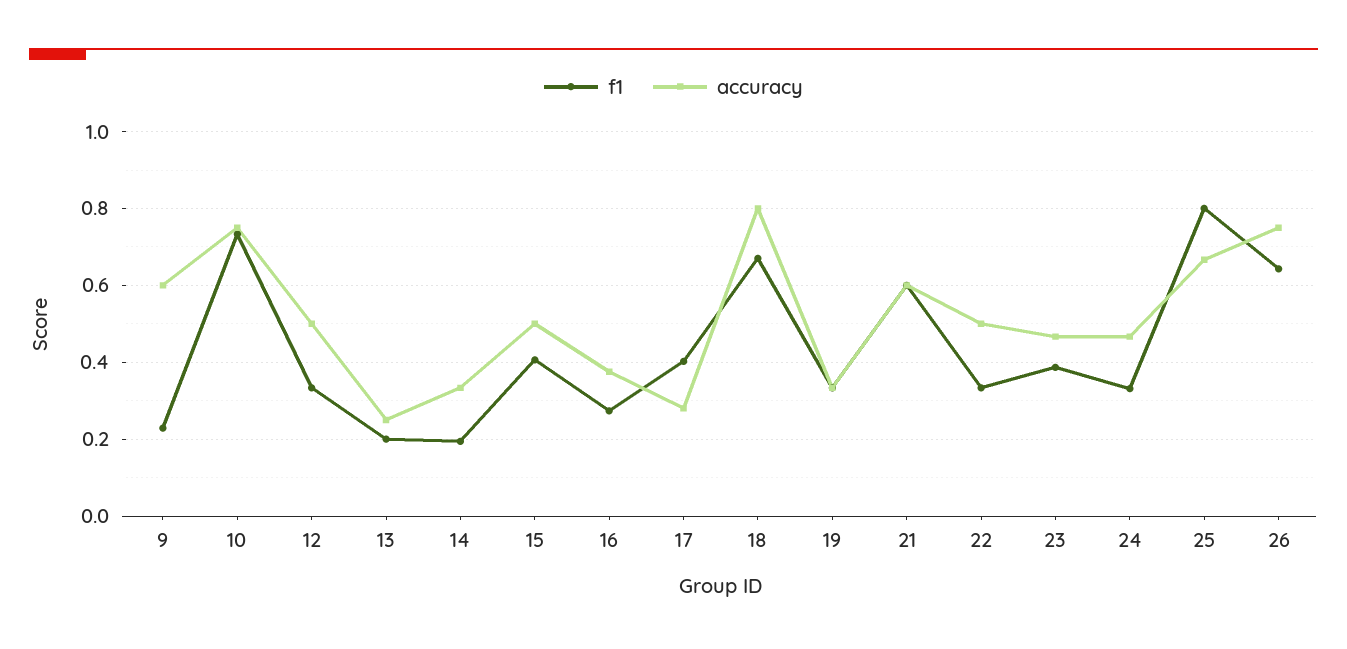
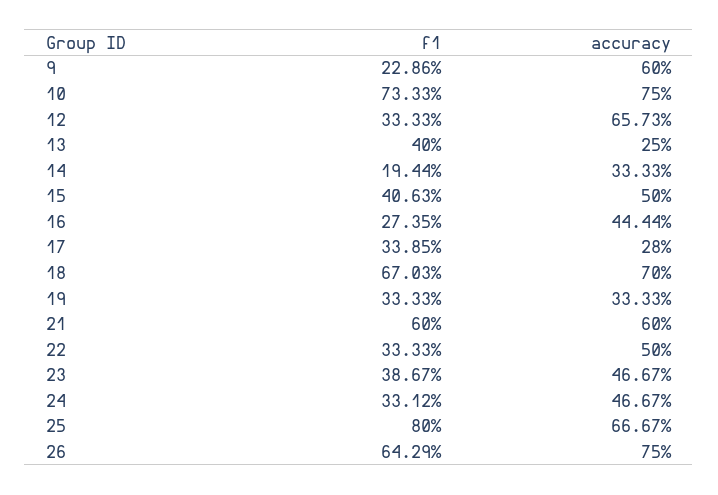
accuracy, 12: 0.5 -> 0.6573
f1, 13: 0.2 -> 0.4
accuracy, 16: 0.38 -> 0.4444
f1, 17: 0.4 -> 0.3385
accuracy, 18: 0.8 -> 0.7

